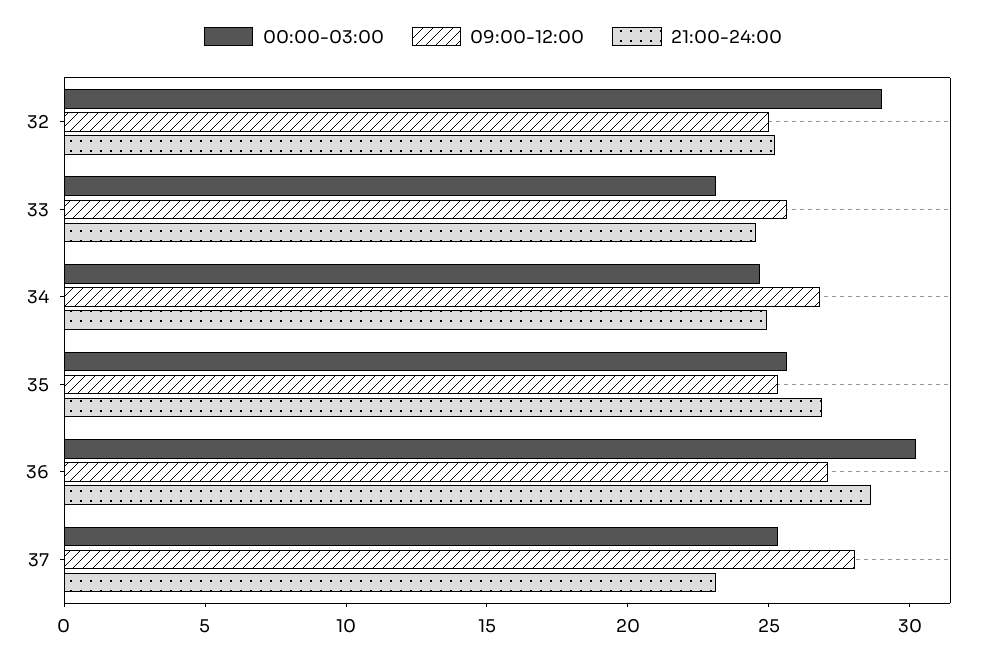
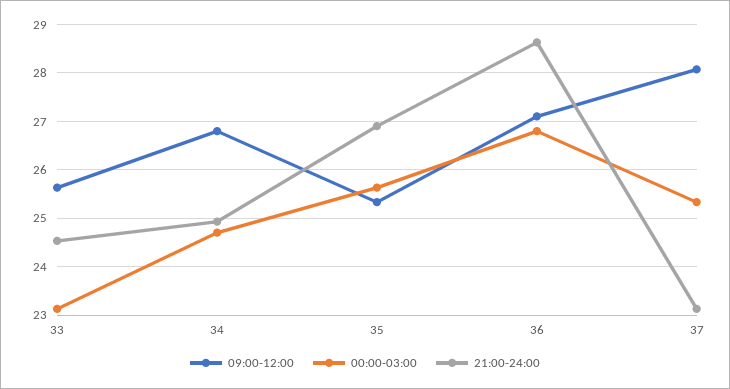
00:00-03:00, 32: 29 -> none
09:00-12:00, 32: 25 -> none
21:00-24:00, 32: 25 -> none
00:00-03:00, 36: 30 -> 26.8

